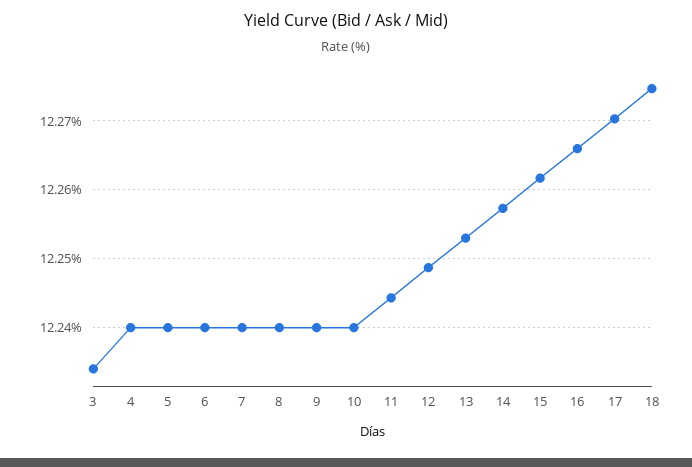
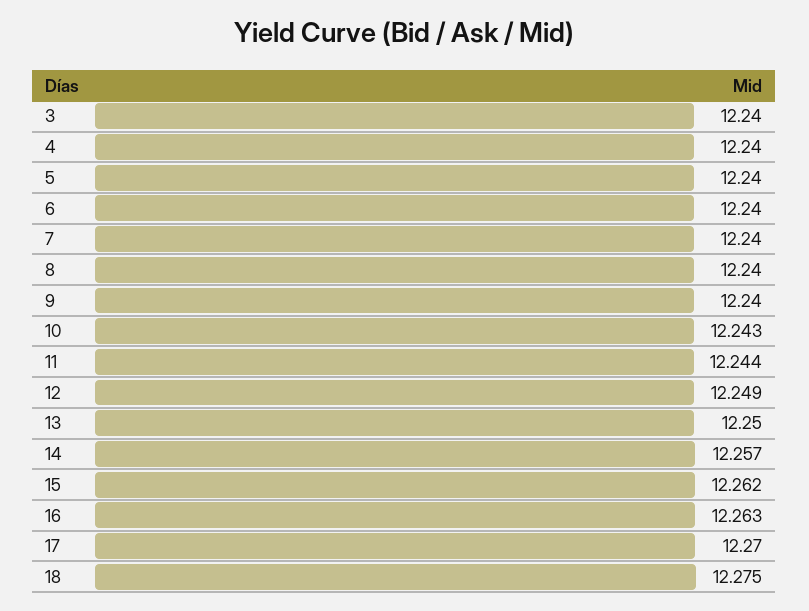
3: 12.234 -> 12.24
10: 12.24 -> 12.243
13: 12.253 -> 12.25
16: 12.266 -> 12.263

